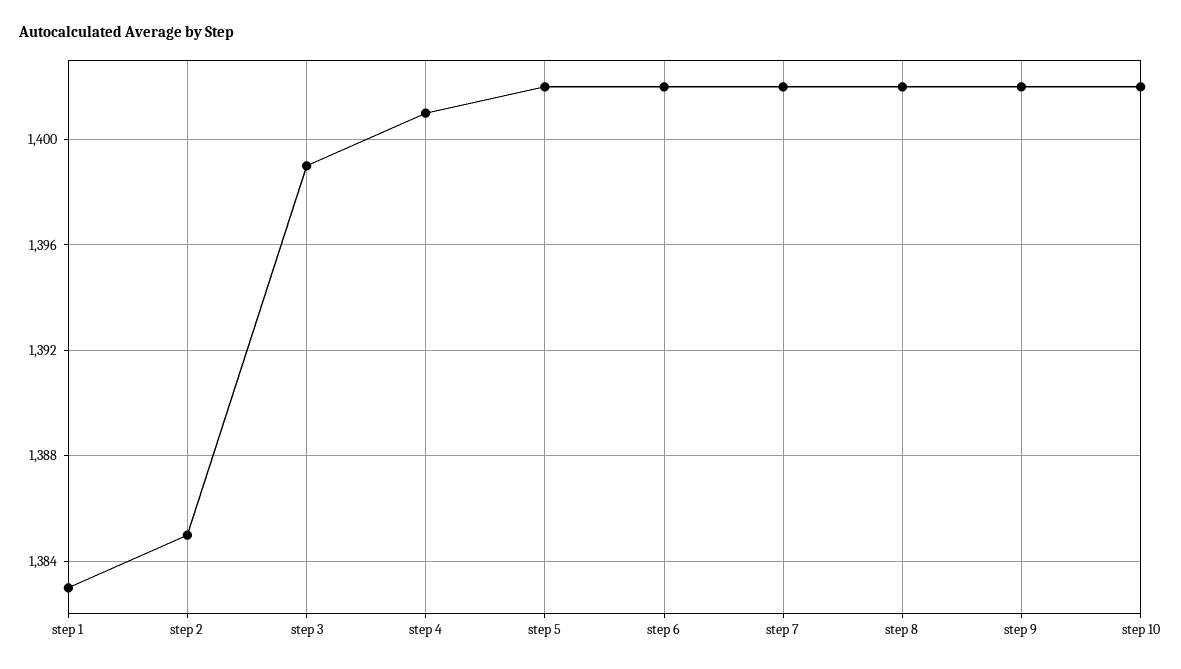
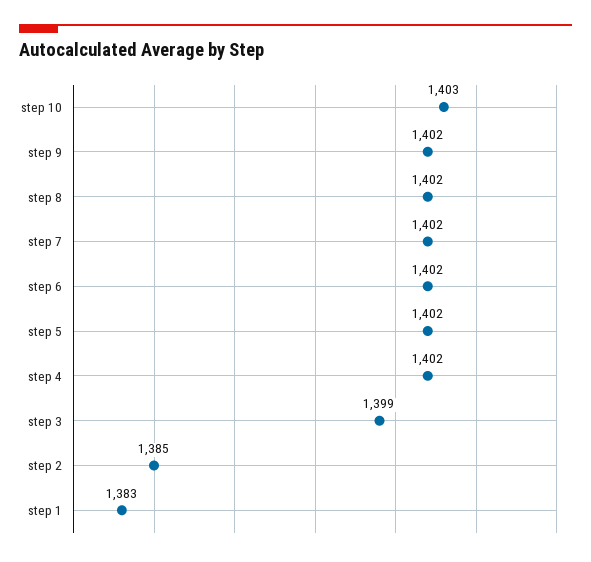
step 4: 1401 -> 1402
step 10: 1402 -> 1403

